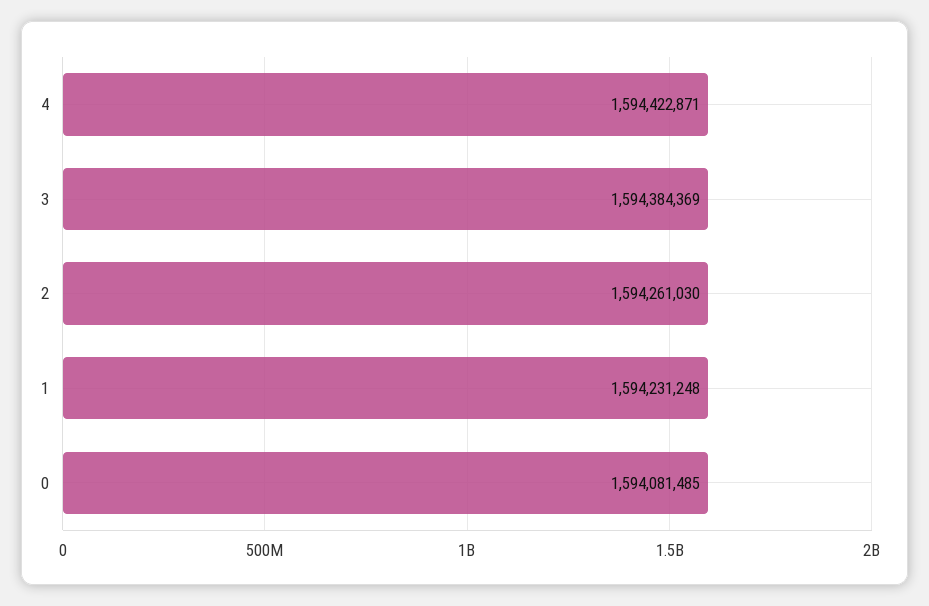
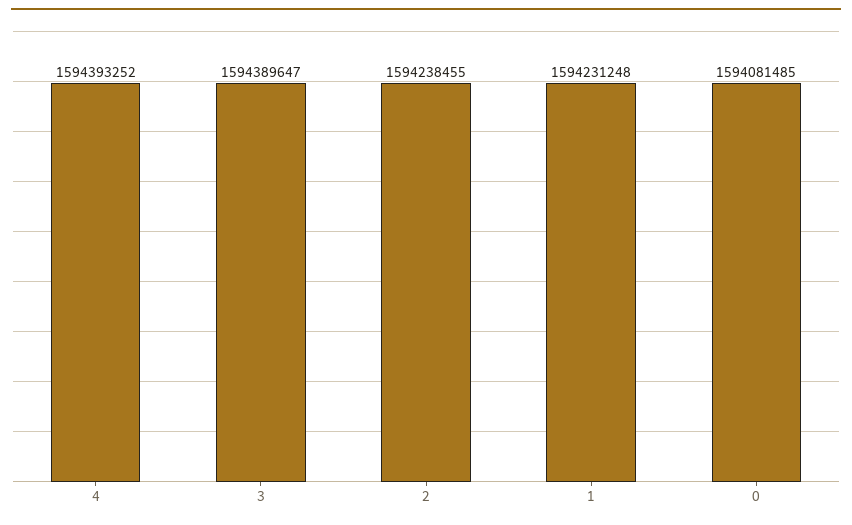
4: 1594422871 -> 1594393252
3: 1594384369 -> 1594389647
2: 1594261030 -> 1594238455

